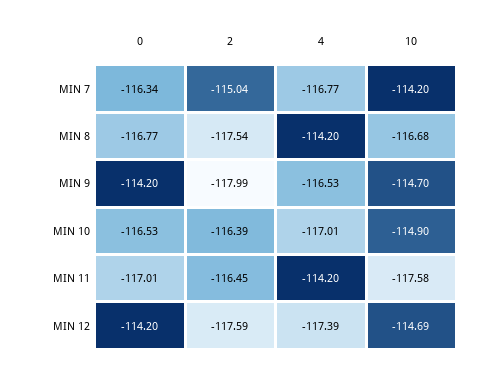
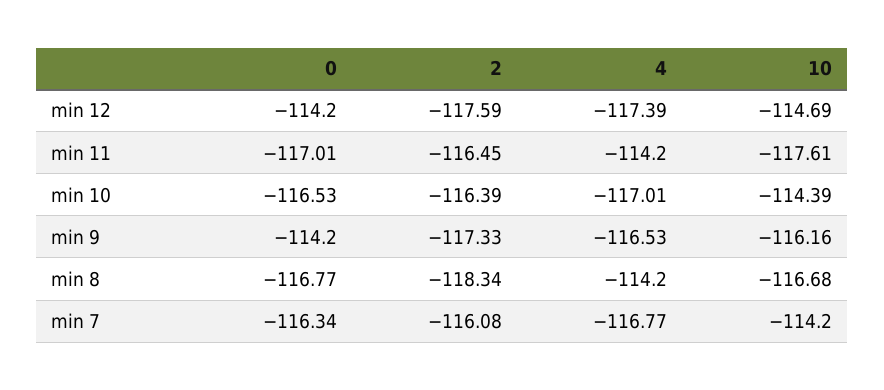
2, MIN 7: -115.04 -> -116.08
2, MIN 8: -117.54 -> -118.34
2, MIN 9: -117.99 -> -117.33
10, MIN 9: -114.7 -> -116.16
10, MIN 10: -114.9 -> -114.39
10, MIN 11: -117.58 -> -117.61

